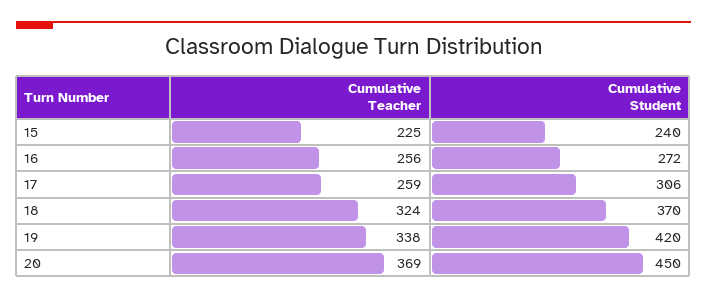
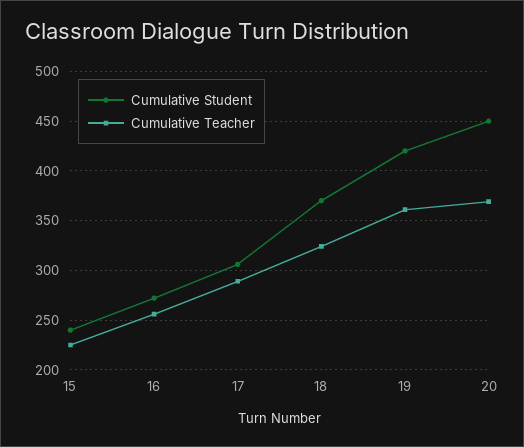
Cumulative Teacher, 17: 259 -> 290
Cumulative Teacher, 19: 338 -> 360

